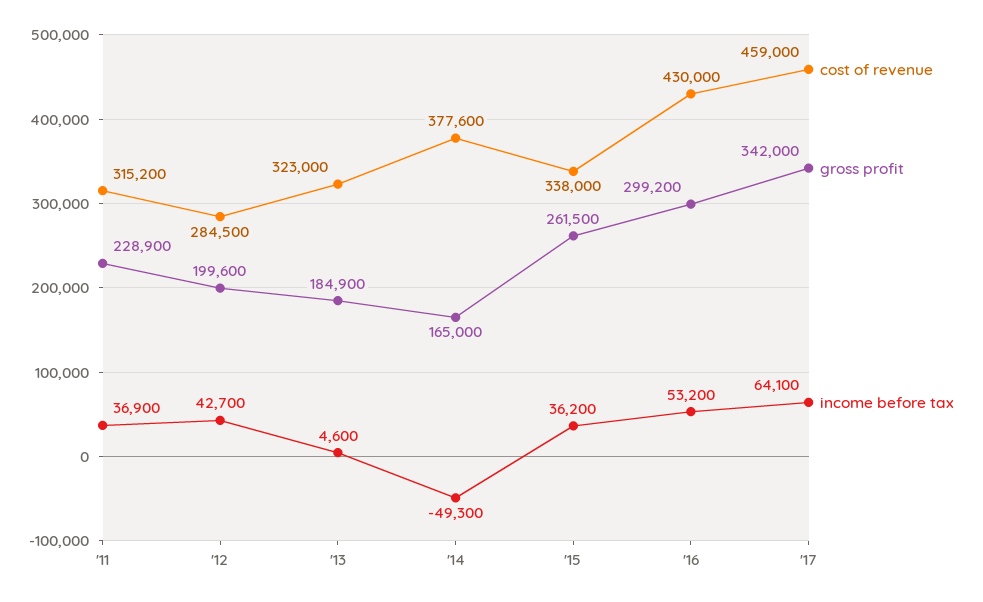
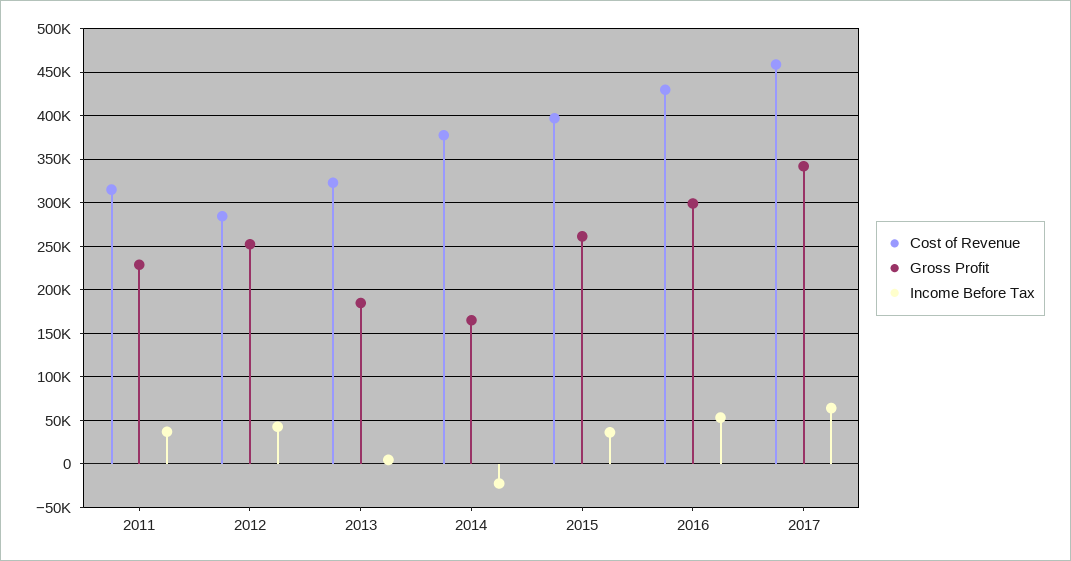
gross profit, '12: 199600 -> 250000
income before tax, '14: -49300 -> -20000
cost of revenue, '15: 338000 -> 400000

